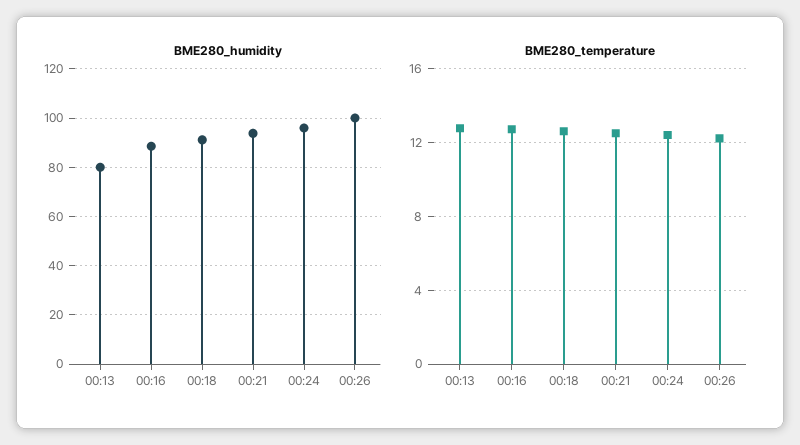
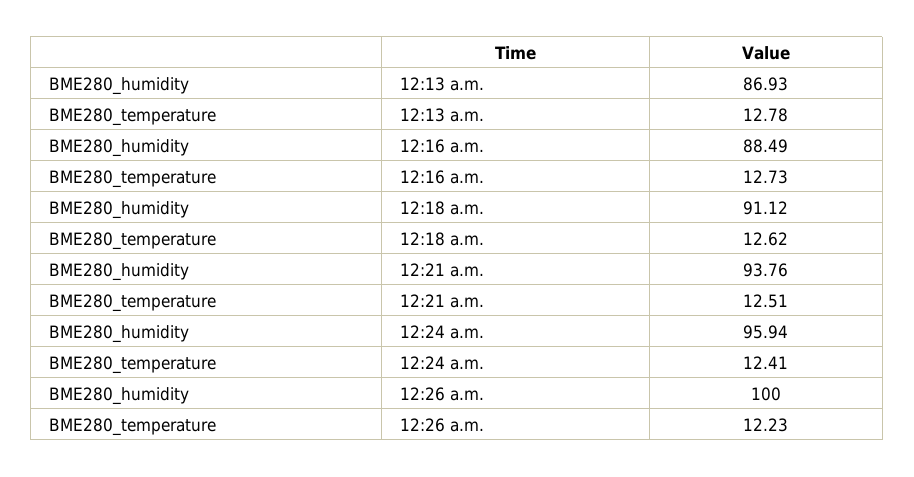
BME280_humidity, 00:13: 80 -> 86.93

